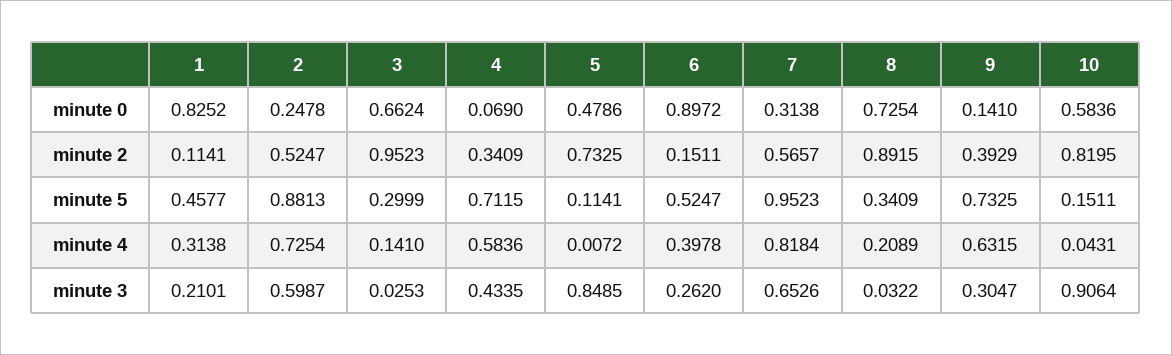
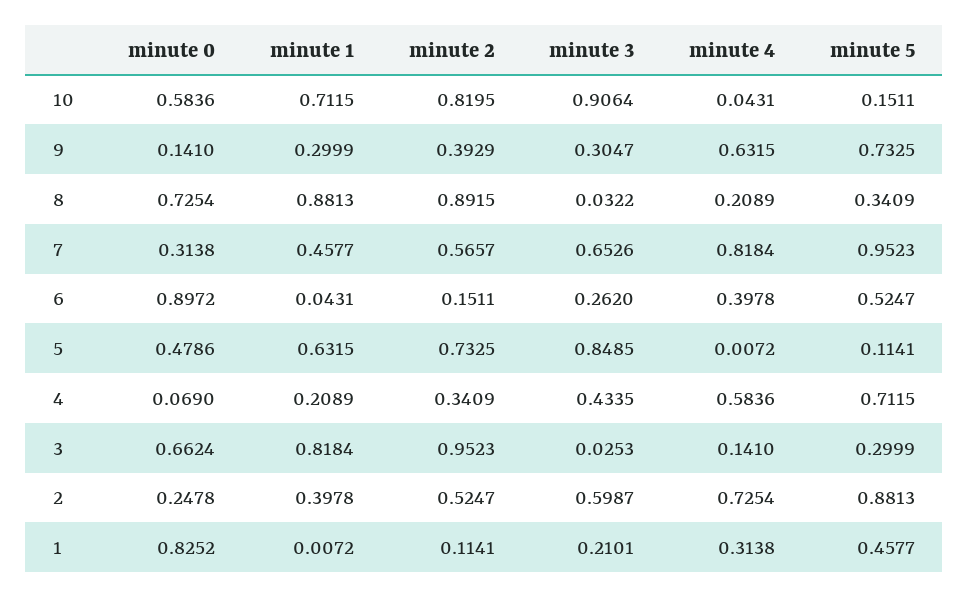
10, minute 1: none -> 0.7115
9, minute 1: none -> 0.2999
8, minute 1: none -> 0.8813
7, minute 1: none -> 0.4577
6, minute 1: none -> 0.0431
5, minute 1: none -> 0.6315
4, minute 1: none -> 0.2089
3, minute 1: none -> 0.8184
2, minute 1: none -> 0.3978
1, minute 1: none -> 0.0072

